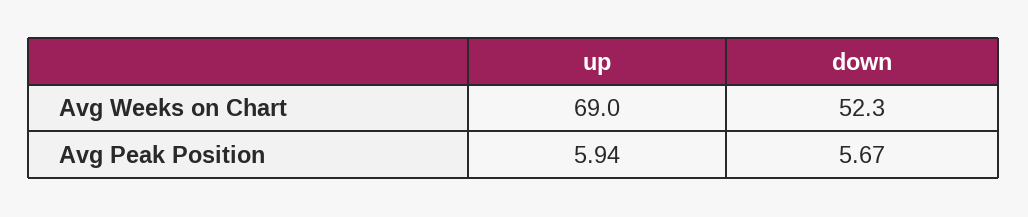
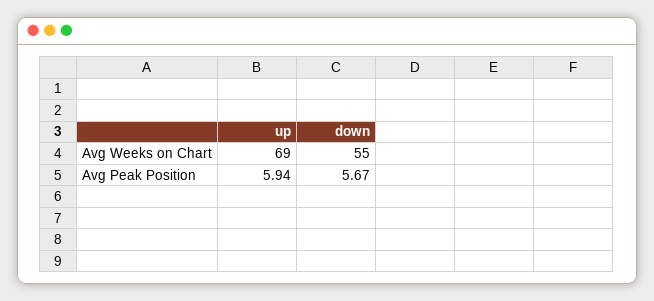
down, Avg Weeks on Chart: 52.3 -> 55

